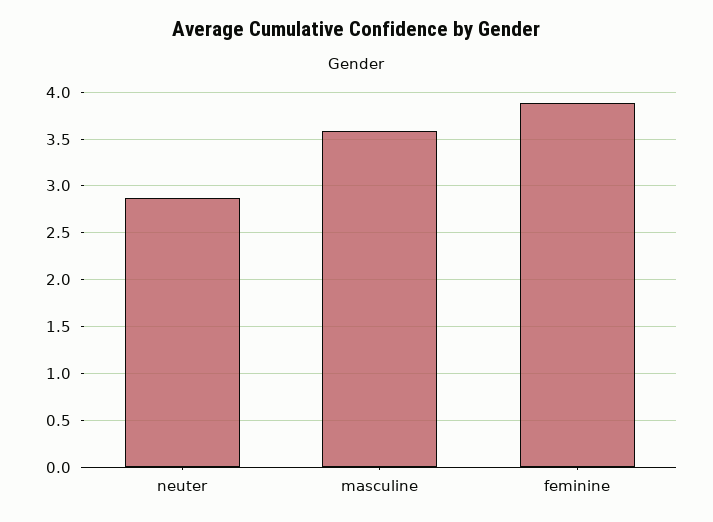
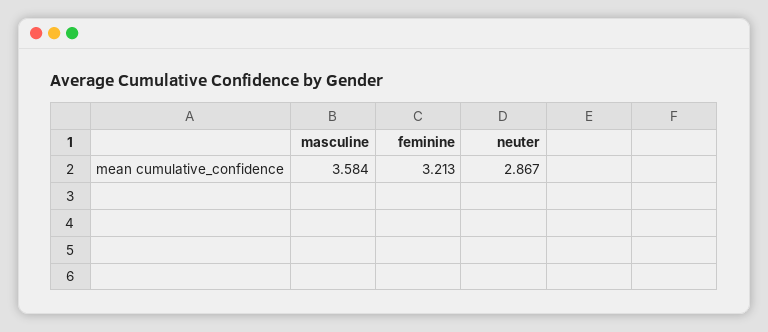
feminine: 3.9 -> 3.213

